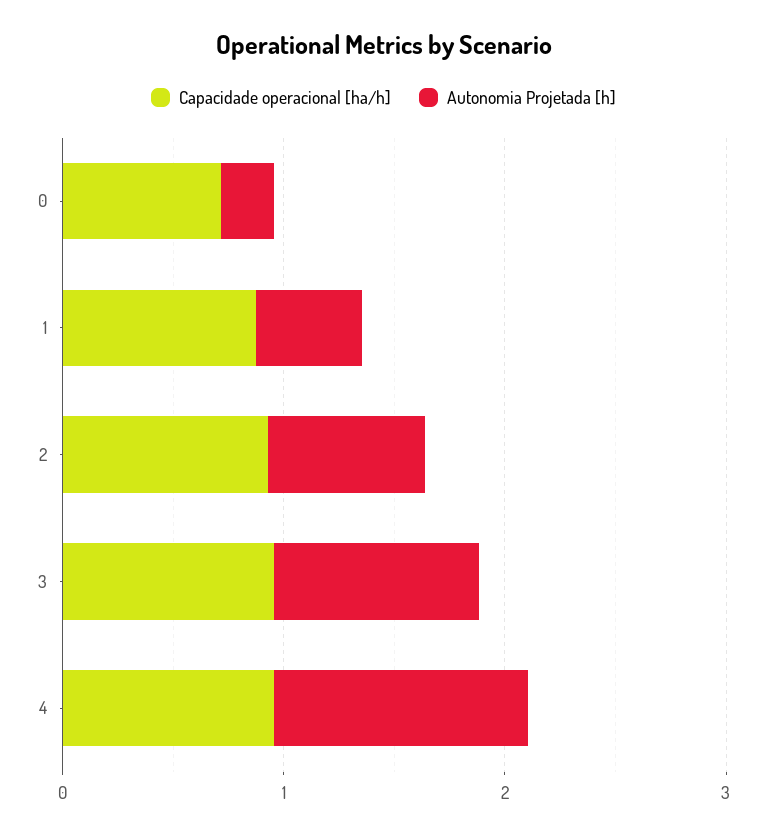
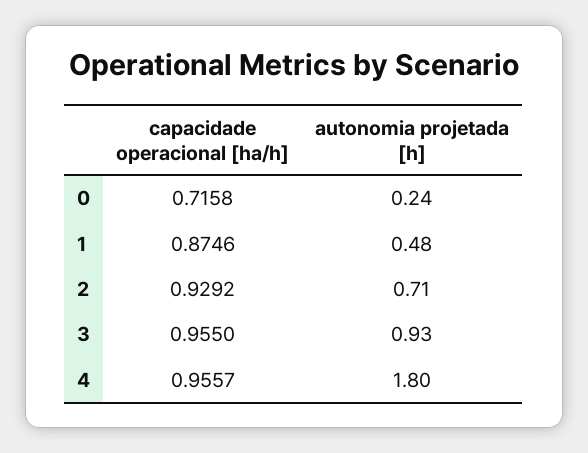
Autonomia Projetada [h], 4: 1.2 -> 1.8

